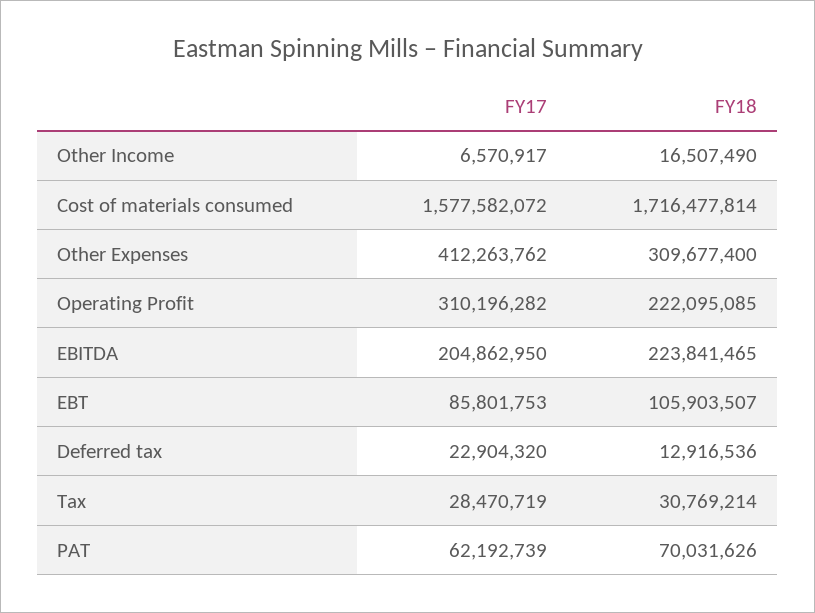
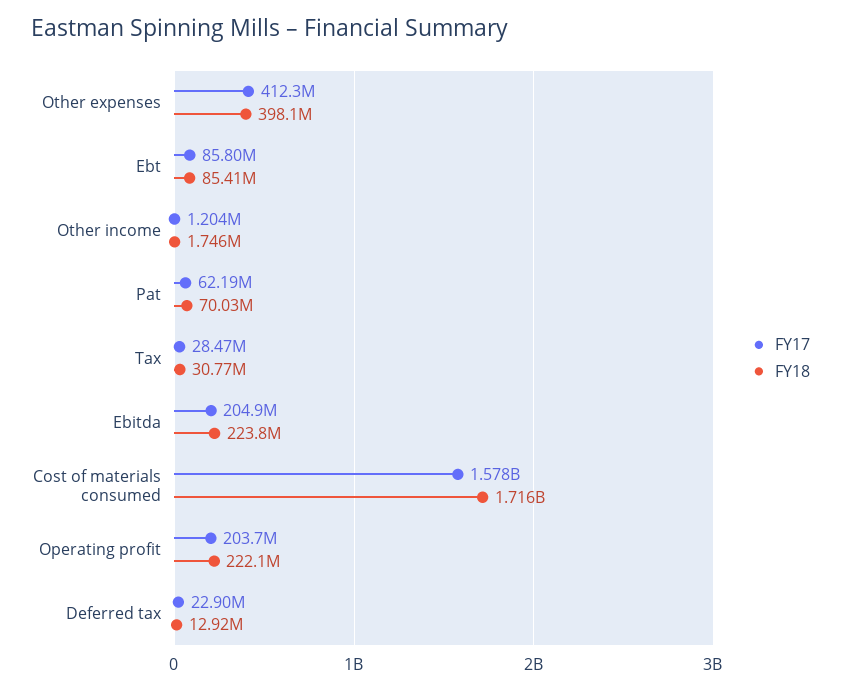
FY17, Other Income: 6570917 -> 1204000
FY18, Other Income: 16507490 -> 1746000
FY18, Other Expenses: 309677400 -> 398100000
FY17, Operating Profit: 310196282 -> 203700000
FY18, EBT: 105903507 -> 85410000

